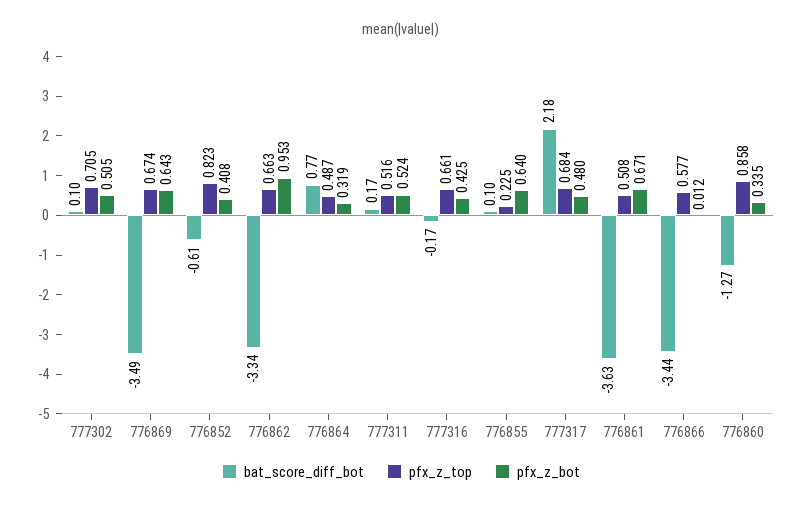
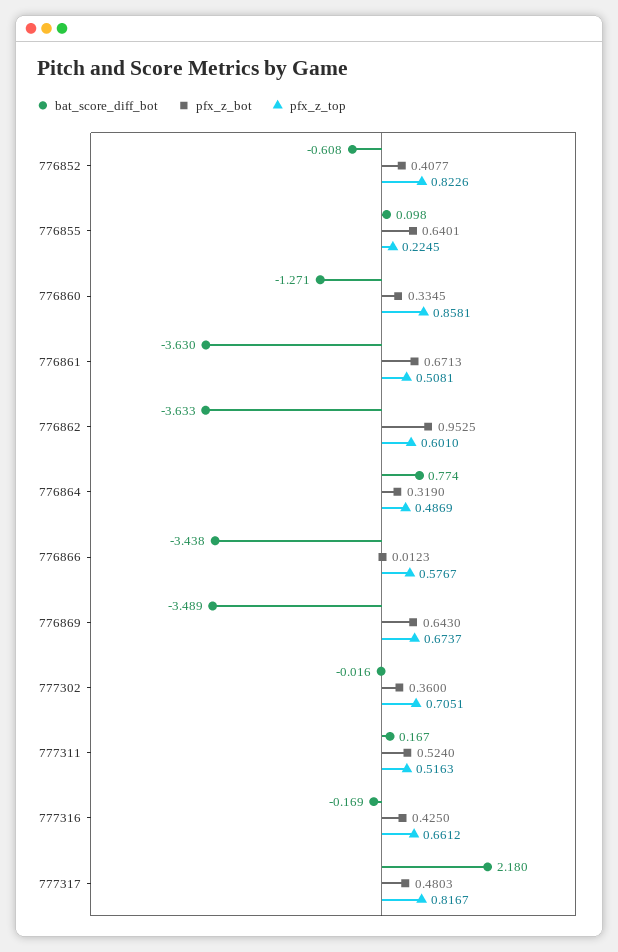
bat_score_diff_bot, 777302: 0.1 -> -0.016
pfx_z_bot, 777302: 0.505 -> 0.36
bat_score_diff_bot, 776862: -3.34 -> -3.633
pfx_z_top, 776862: 0.663 -> 0.601
pfx_z_top, 777317: 0.684 -> 0.8167

